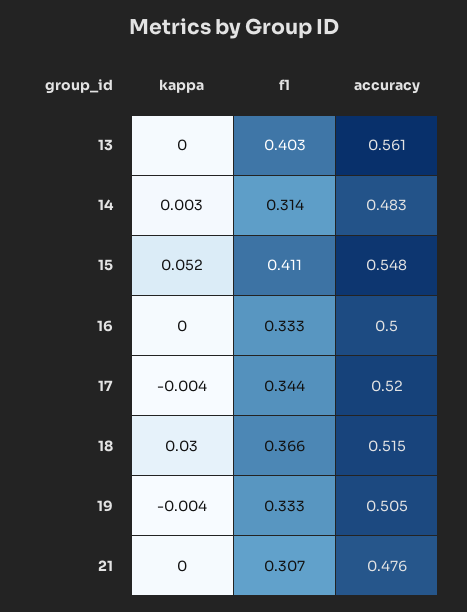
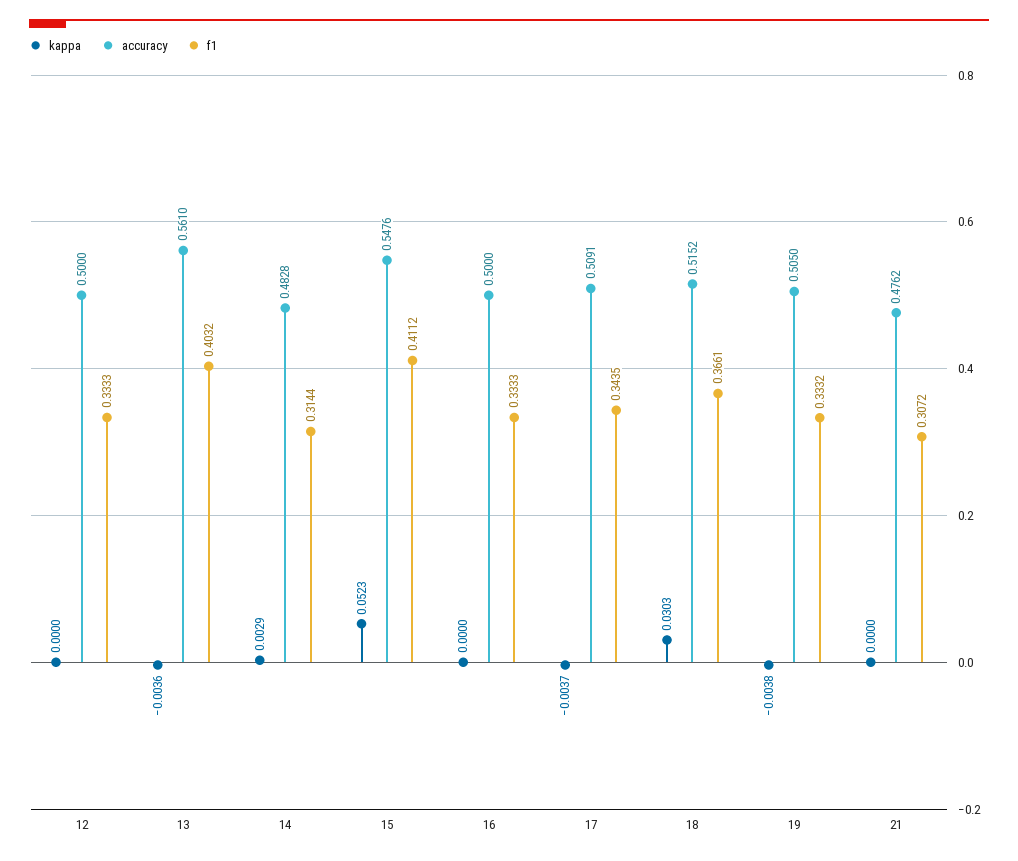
kappa, 13: 0 -> -0.0036
accuracy, 17: 0.52 -> 0.5091
kappa, 12: none -> 0
accuracy, 12: none -> 0.5
f1, 12: none -> 0.3333

